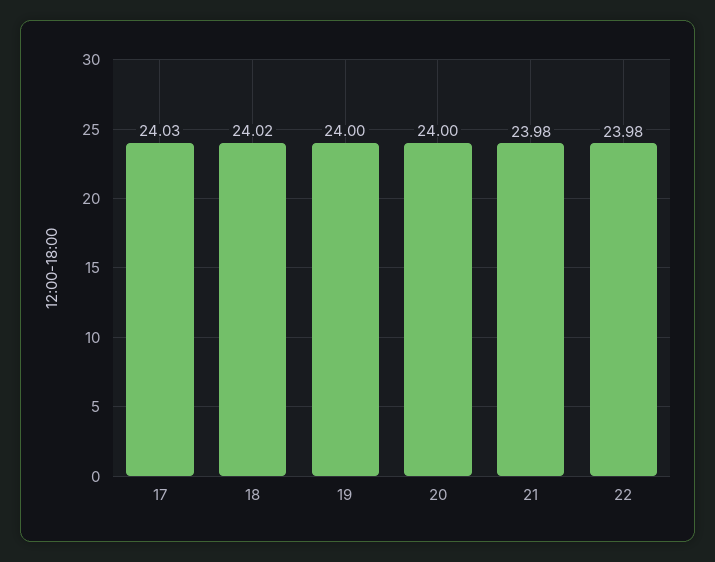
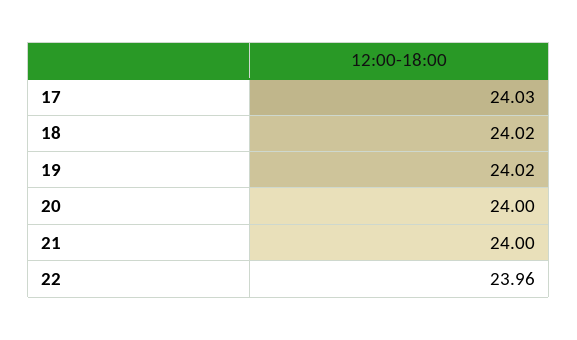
19: 24 -> 24.02
21: 23.98 -> 24
22: 23.98 -> 23.96

